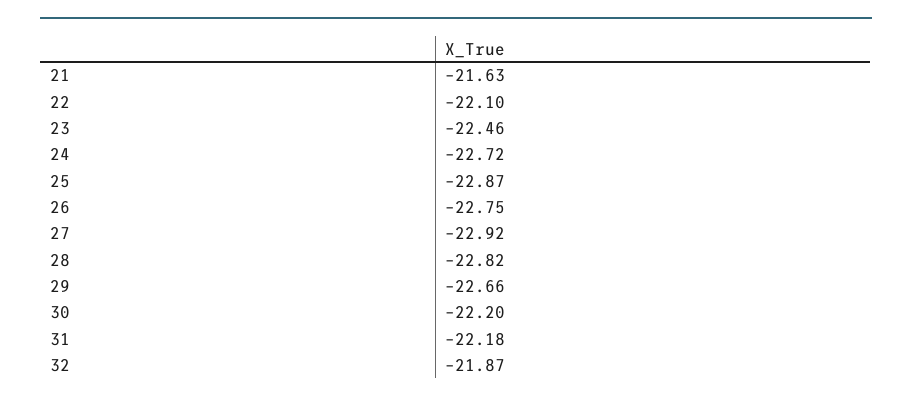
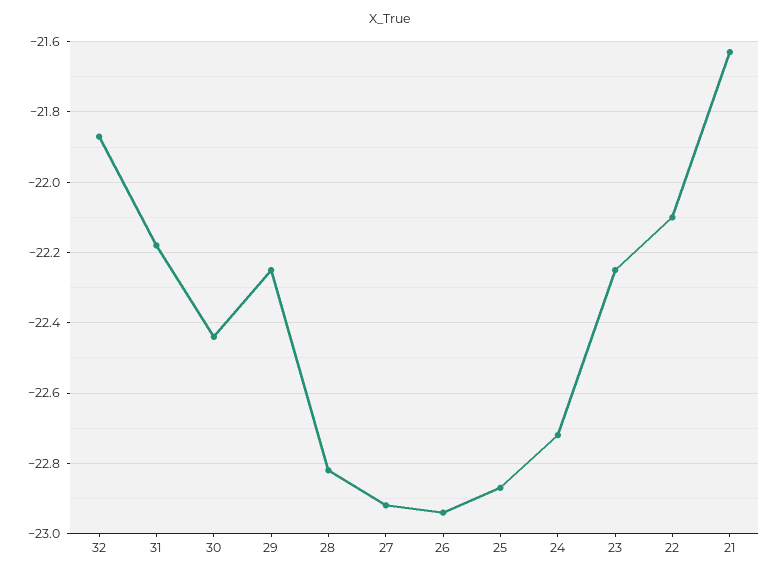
23: -22.46 -> -22.25
26: -22.75 -> -22.95
29: -22.66 -> -22.25
30: -22.2 -> -22.45

